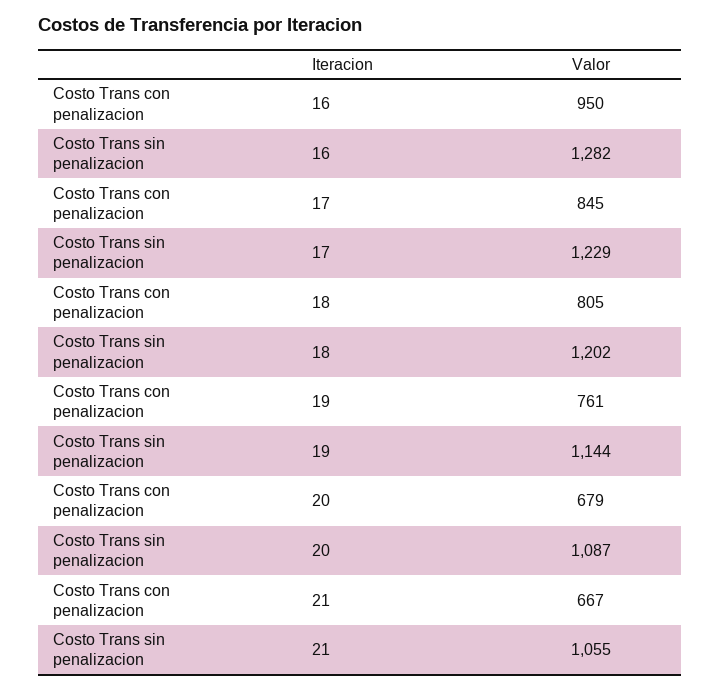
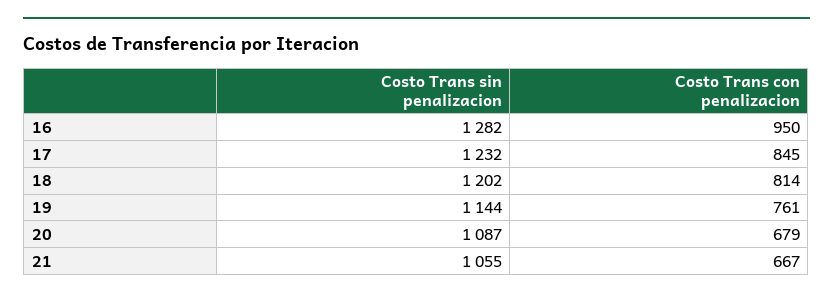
Costo Trans sin penalizacion, 17: 1229 -> 1232
Costo Trans con penalizacion, 18: 805 -> 814

